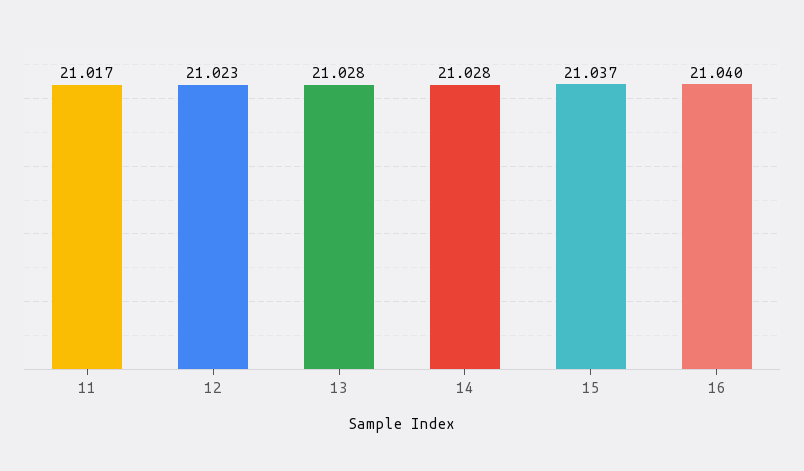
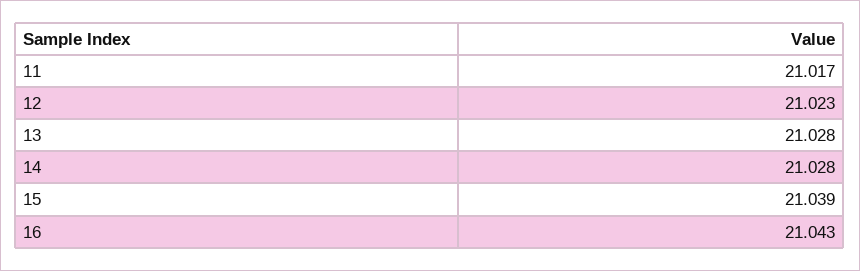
15: 21.037 -> 21.039
16: 21.04 -> 21.043

